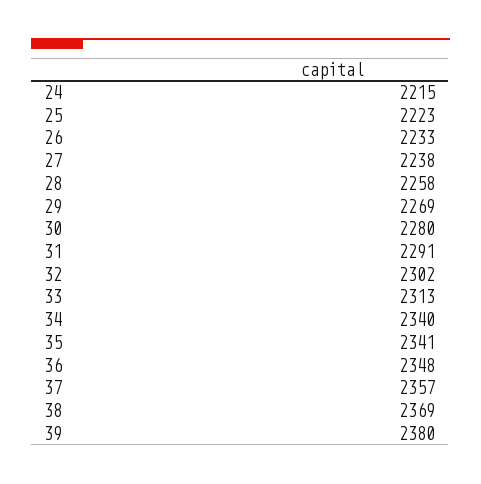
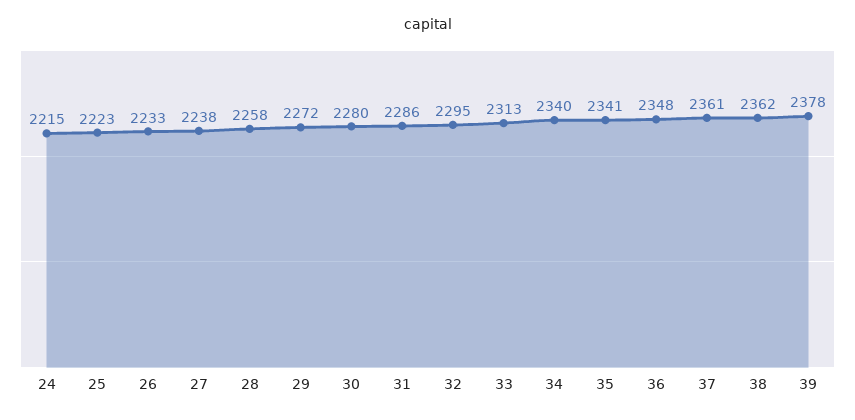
29: 2269 -> 2272
31: 2291 -> 2286
32: 2302 -> 2295
37: 2357 -> 2361
38: 2369 -> 2362
39: 2380 -> 2378

